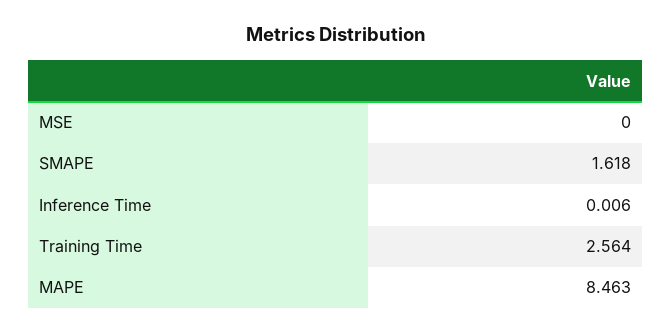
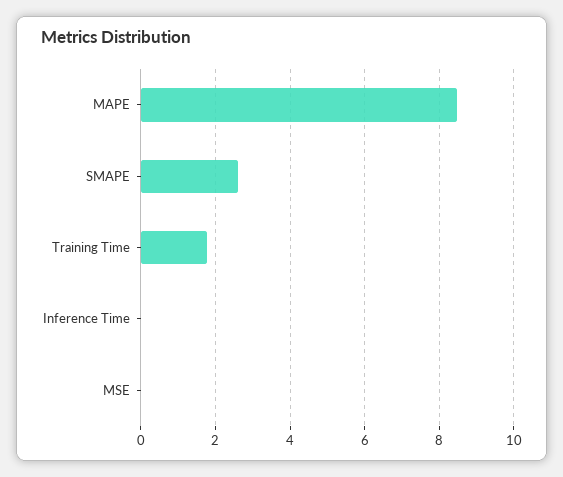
SMAPE: 1.618 -> 2.6
Training Time: 2.564 -> 1.8

